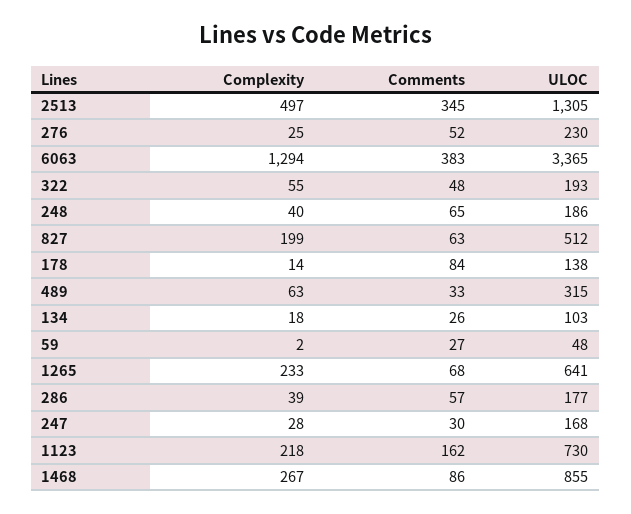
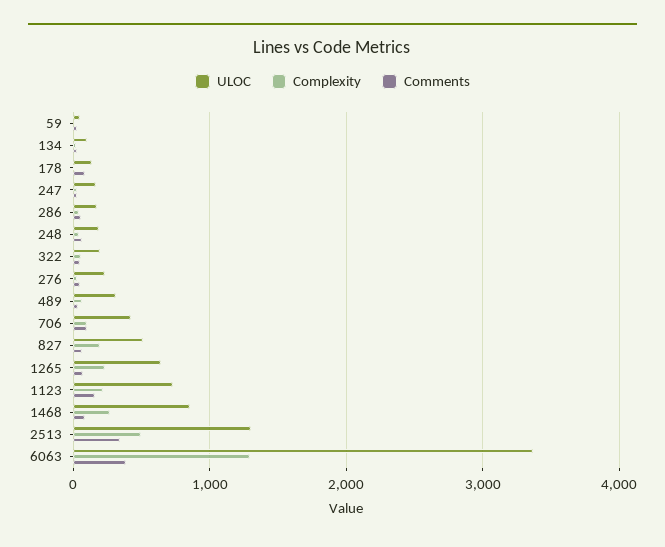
ULOC, 706: none -> 400
Complexity, 706: none -> 100
Comments, 706: none -> 100

